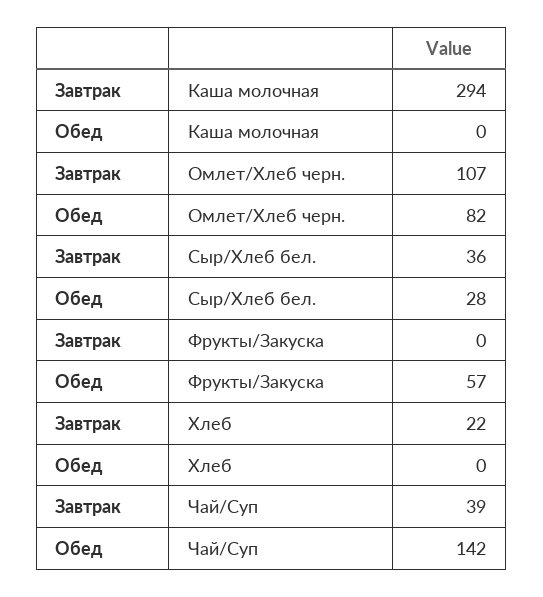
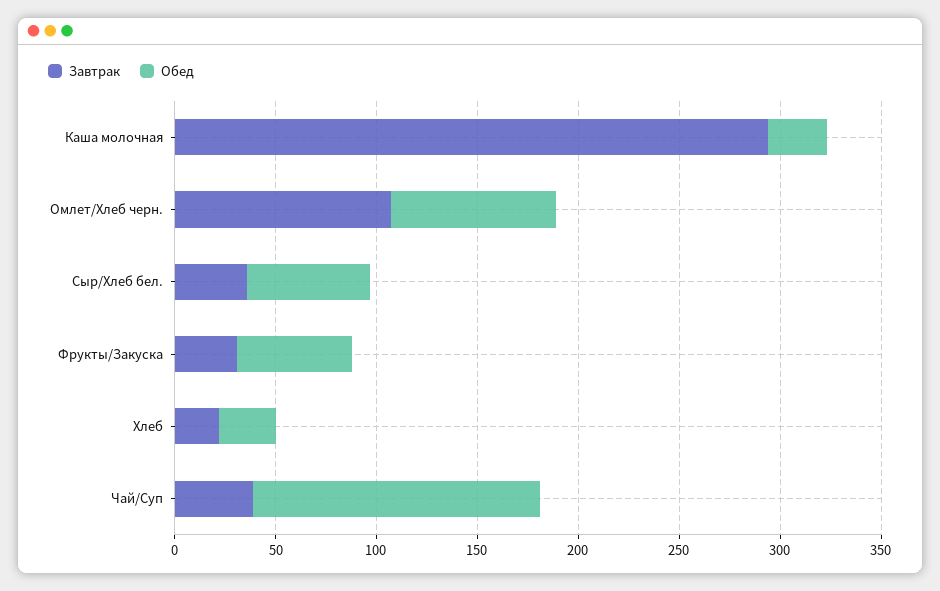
Обед, Каша молочная: 0 -> 30
Обед, Сыр/Хлеб бел.: 28 -> 60
Завтрак, Фрукты/Закуска: 0 -> 30
Обед, Хлеб: 0 -> 30

